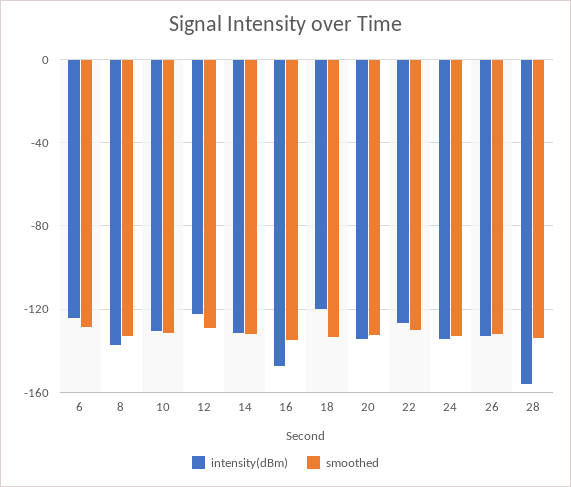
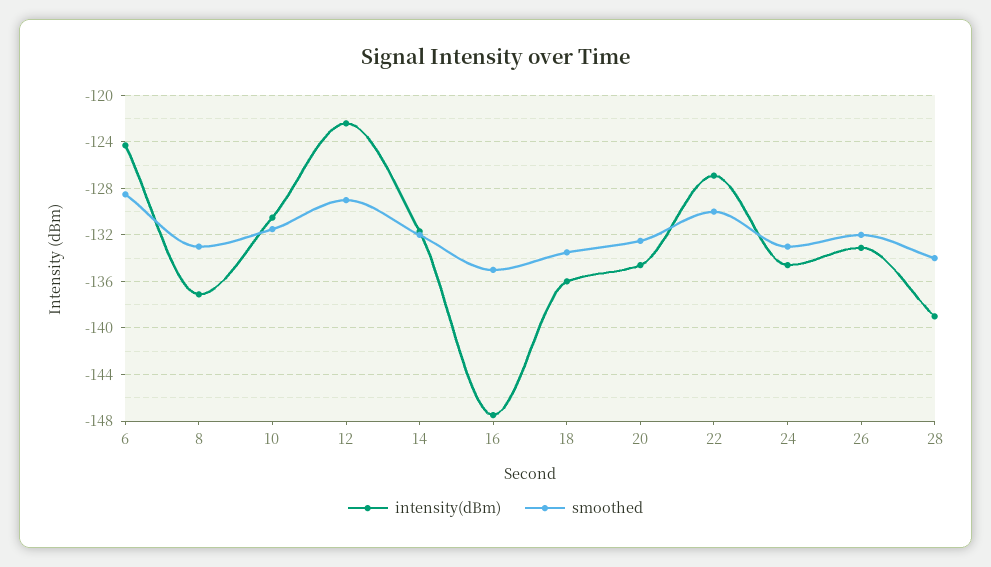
intensity(dBm), 18: -120 -> -136
intensity(dBm), 28: -155 -> -139

